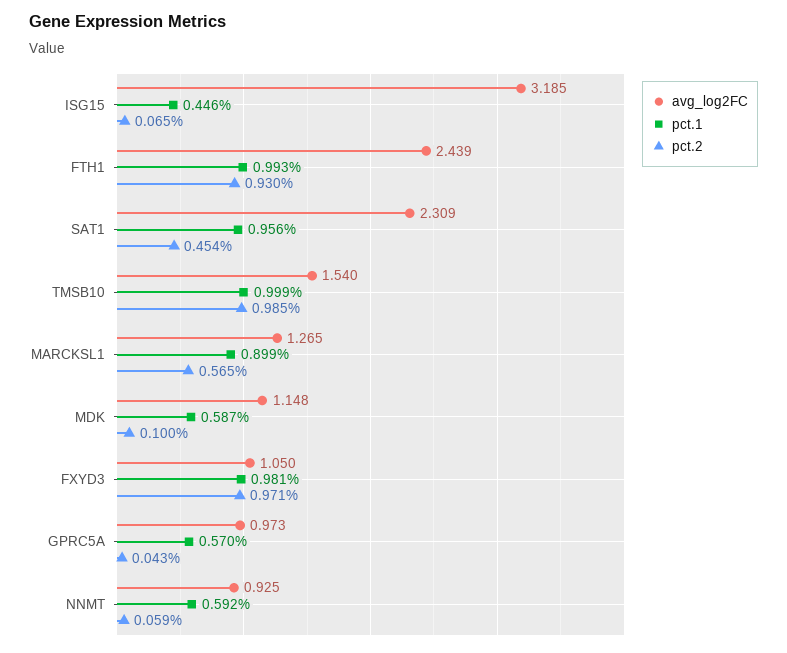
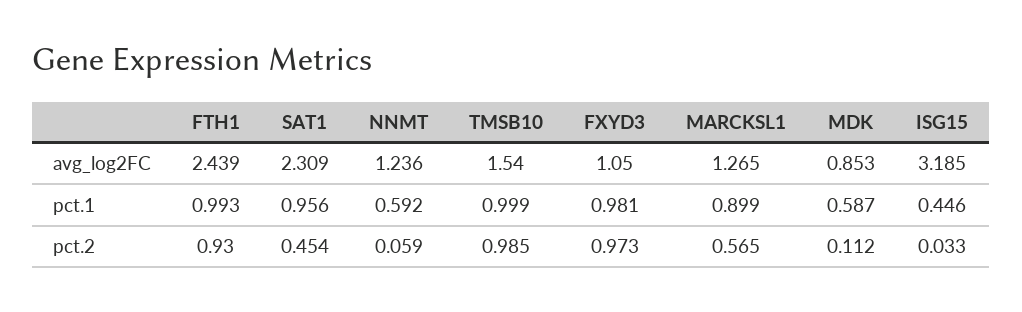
pct.2, ISG15: 0.065 -> 0.033
avg_log2FC, MDK: 1.148 -> 0.853
pct.2, MDK: 0.1 -> 0.112
pct.2, FXYD3: 0.971 -> 0.973
avg_log2FC, GPRC5A: 0.973 -> none
pct.1, GPRC5A: 0.57 -> none
pct.2, GPRC5A: 0.043 -> none
avg_log2FC, NNMT: 0.925 -> 1.236

